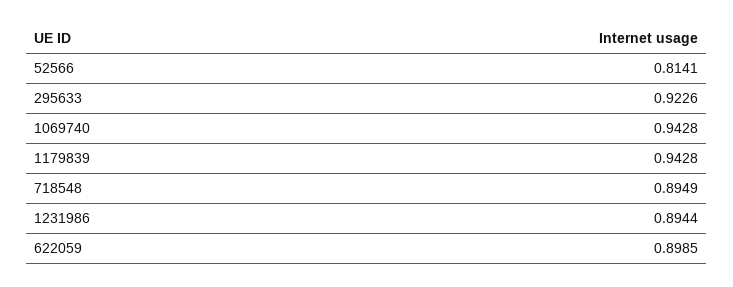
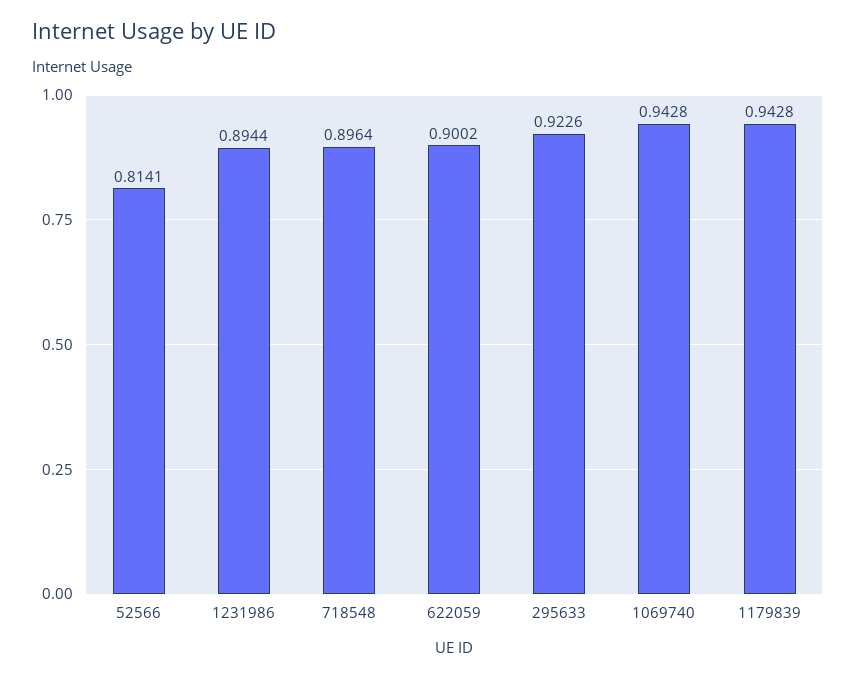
718548: 0.8949 -> 0.8964
622059: 0.8985 -> 0.9002

